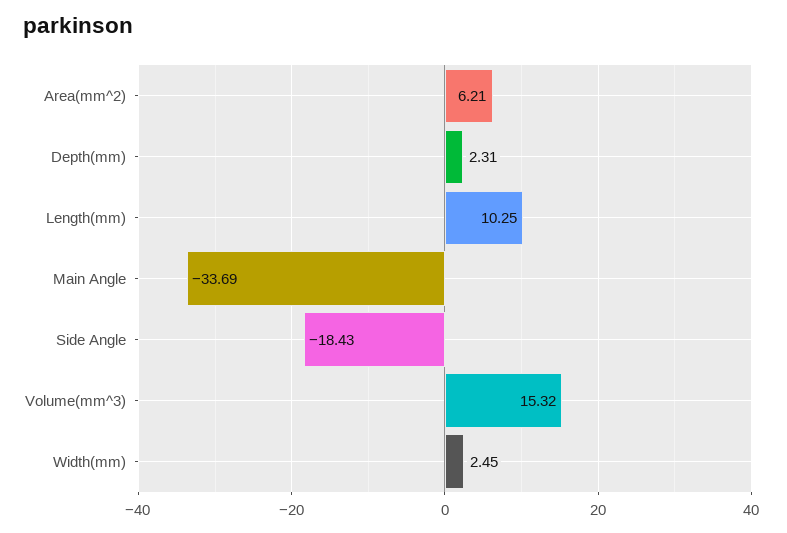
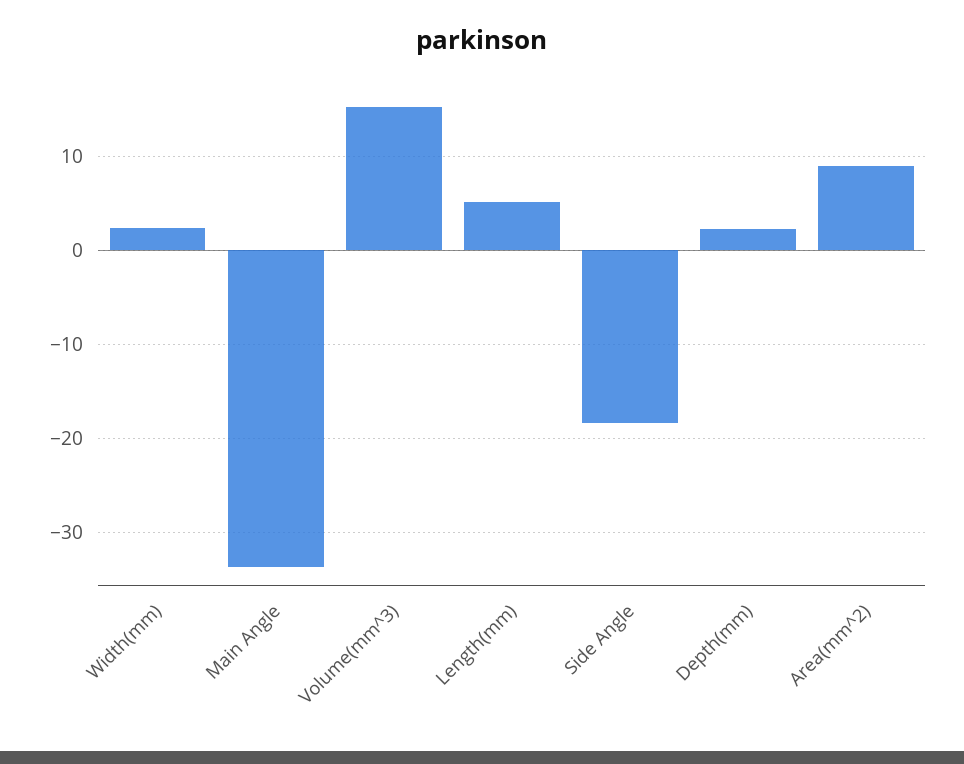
Area(mm^2): 6.21 -> 9
Length(mm): 10.25 -> 5

